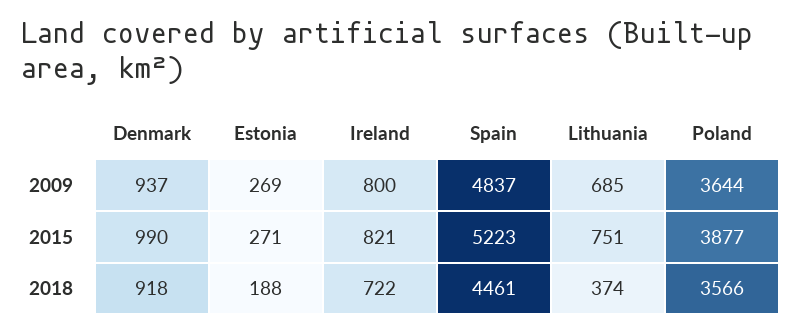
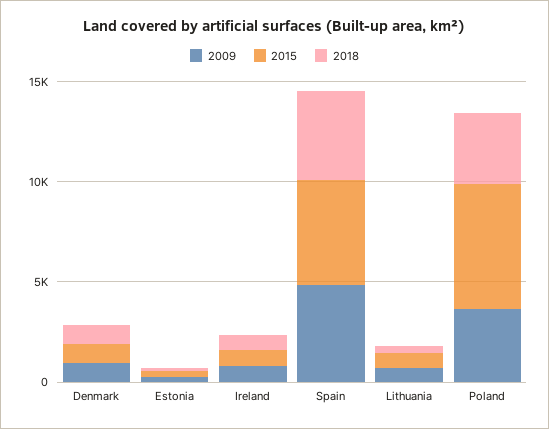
2015, Poland: 3877 -> 6000

